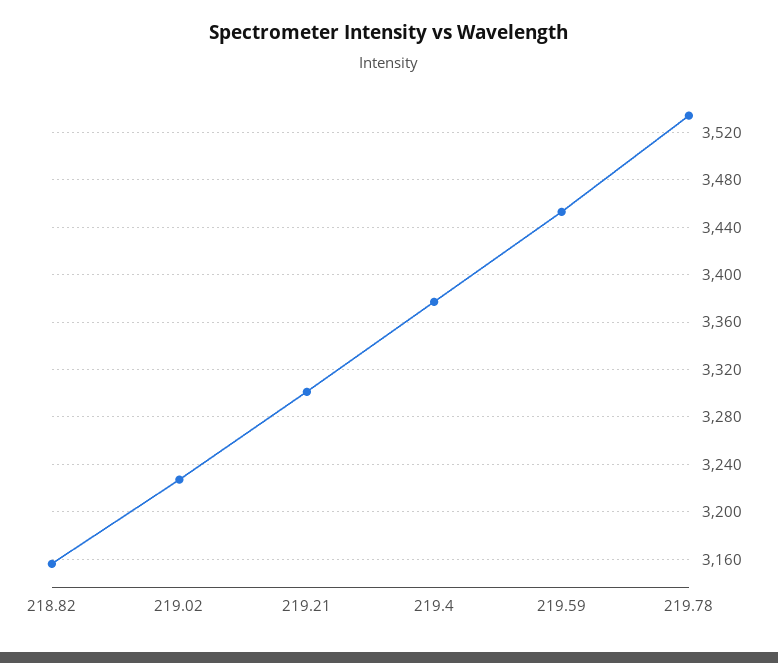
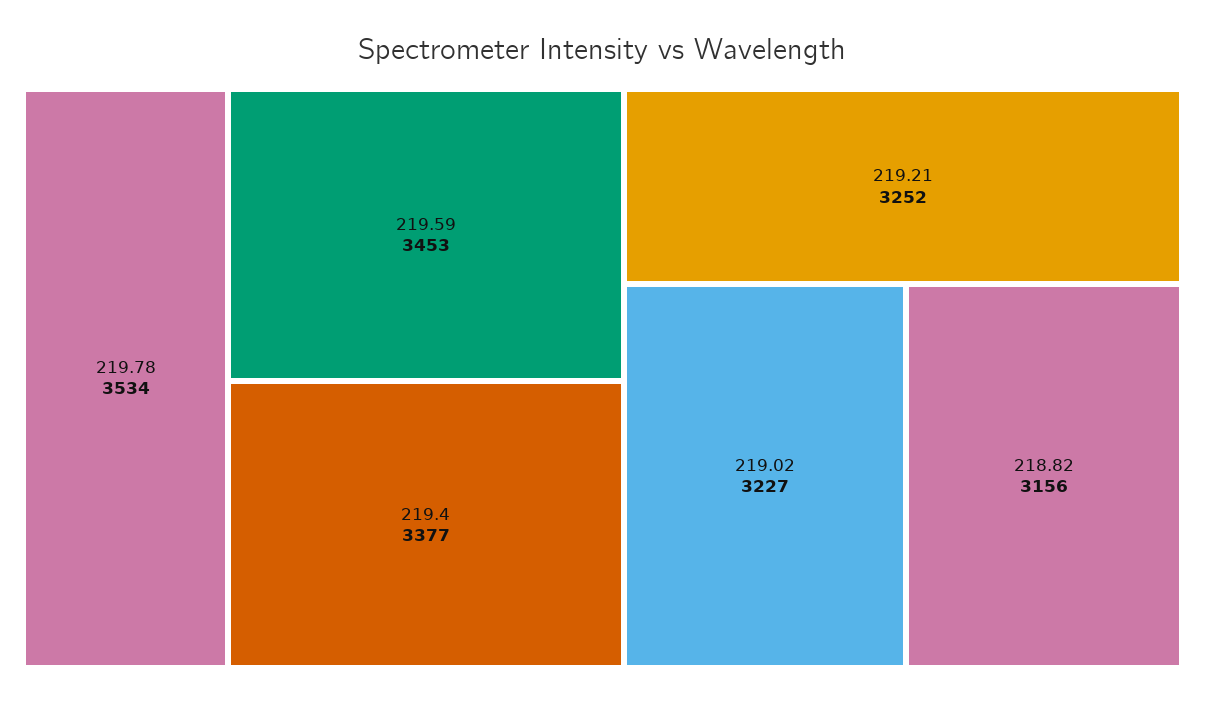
219.21: 3300 -> 3252

